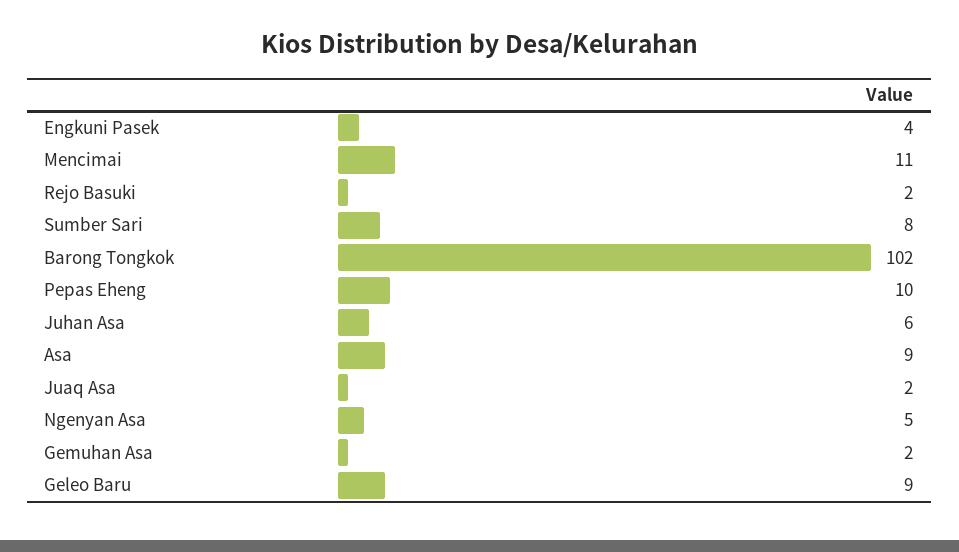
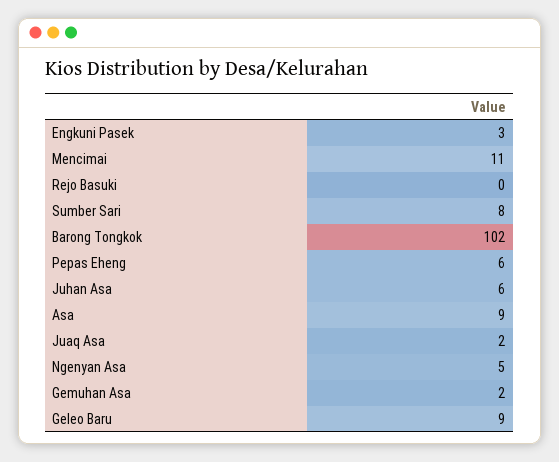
Engkuni Pasek: 4 -> 3
Rejo Basuki: 2 -> 0
Pepas Eheng: 10 -> 6

